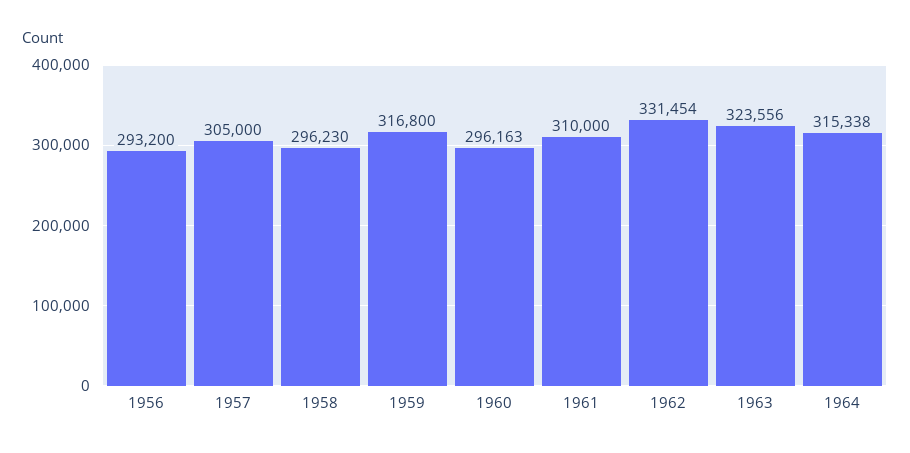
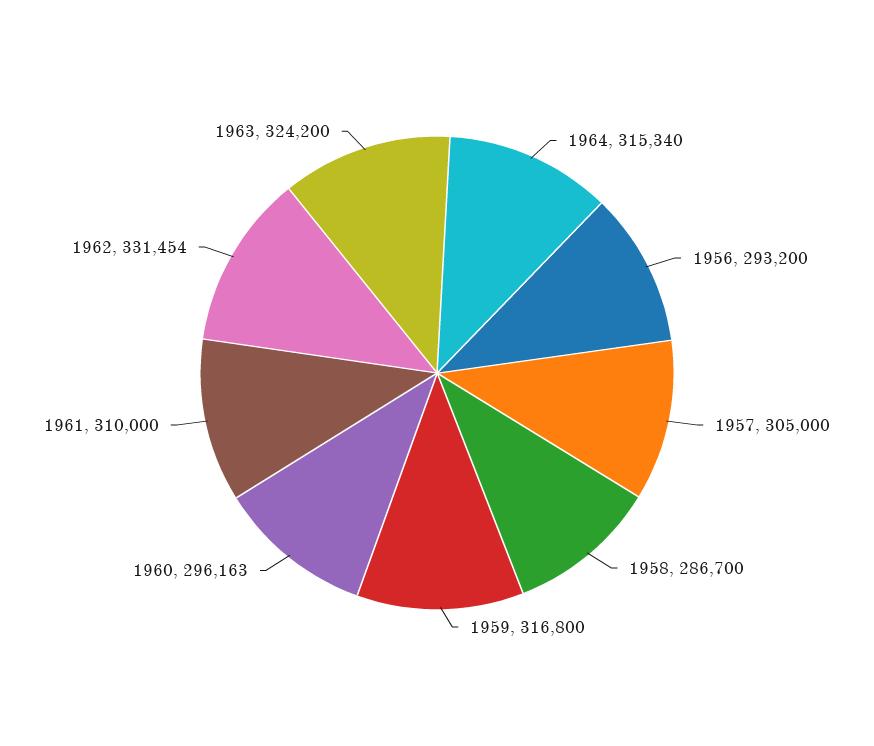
1958: 296230 -> 286700
1963: 323556 -> 324200
1964: 315338 -> 315340

